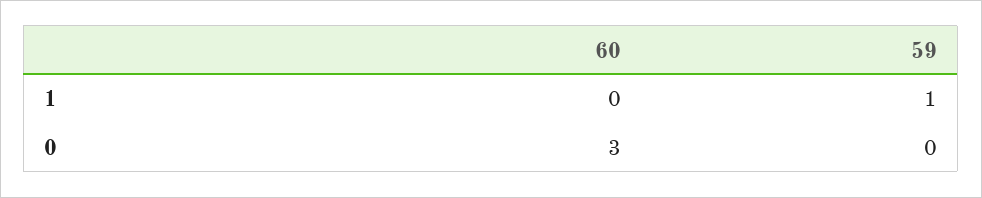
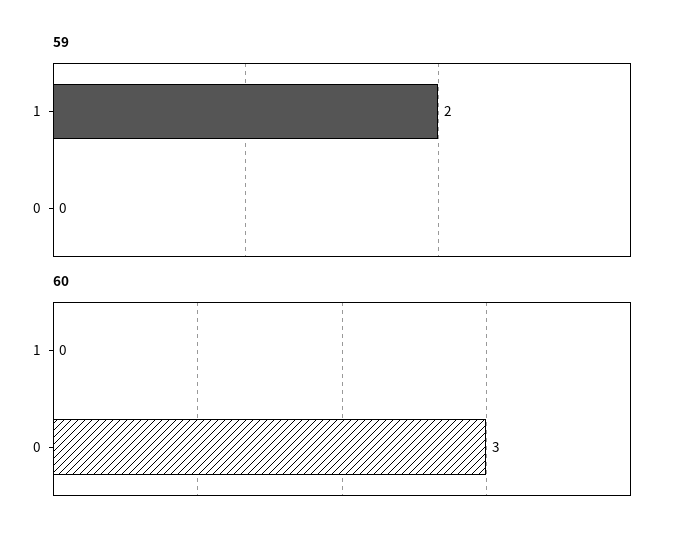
59, 1: 1 -> 2

